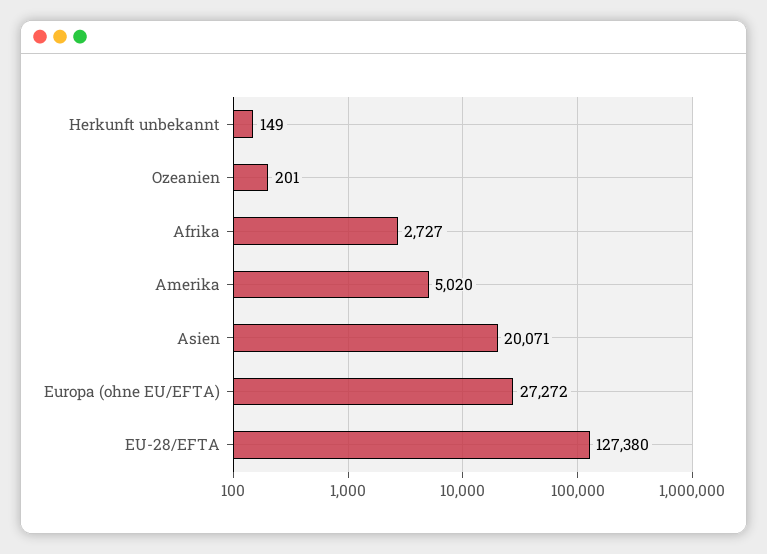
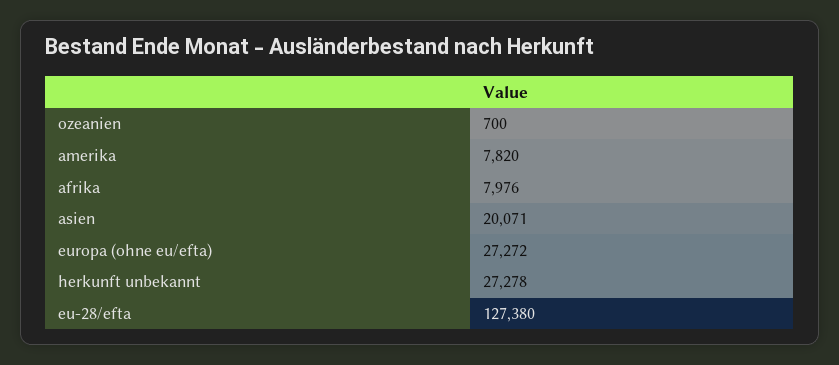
Herkunft unbekannt: 149 -> 27278
Ozeanien: 201 -> 700
Afrika: 2727 -> 7976
Amerika: 5020 -> 7820

